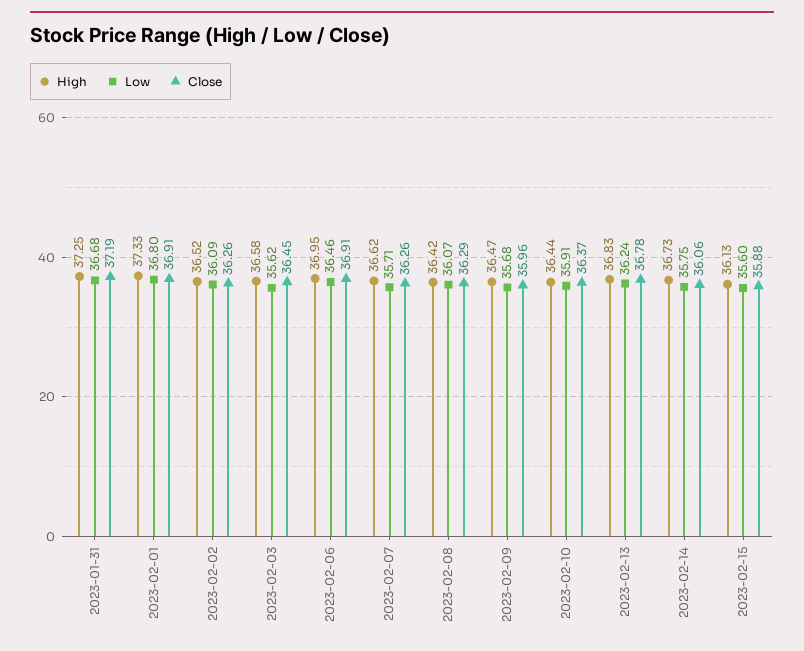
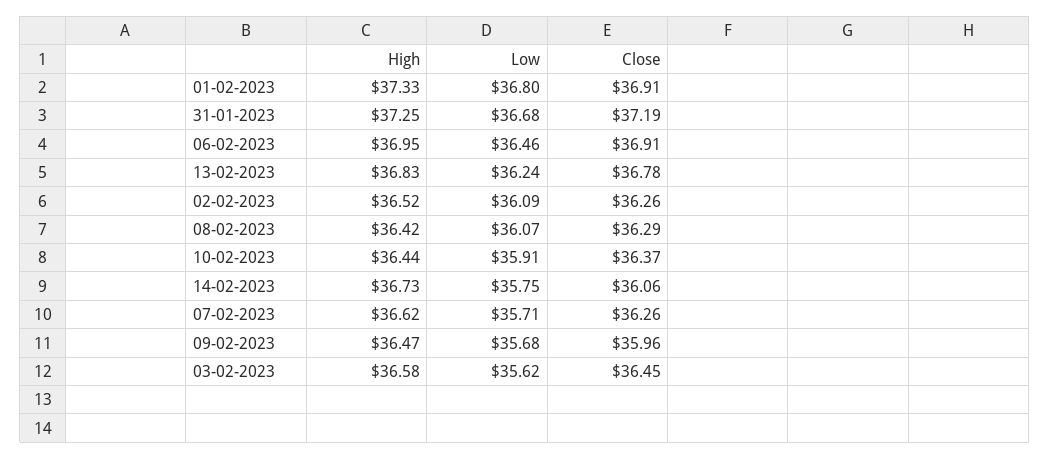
High, 2023-02-15: 36.13 -> none
Low, 2023-02-15: 35.6 -> none
Close, 2023-02-15: 35.88 -> none

